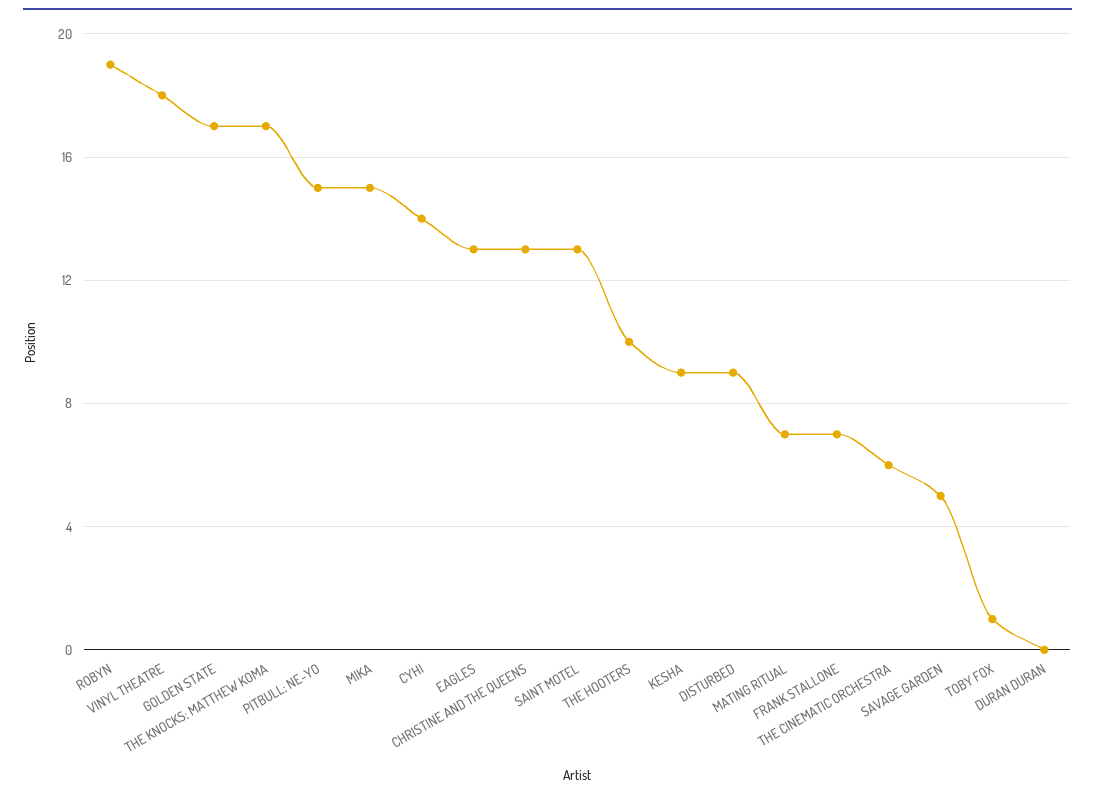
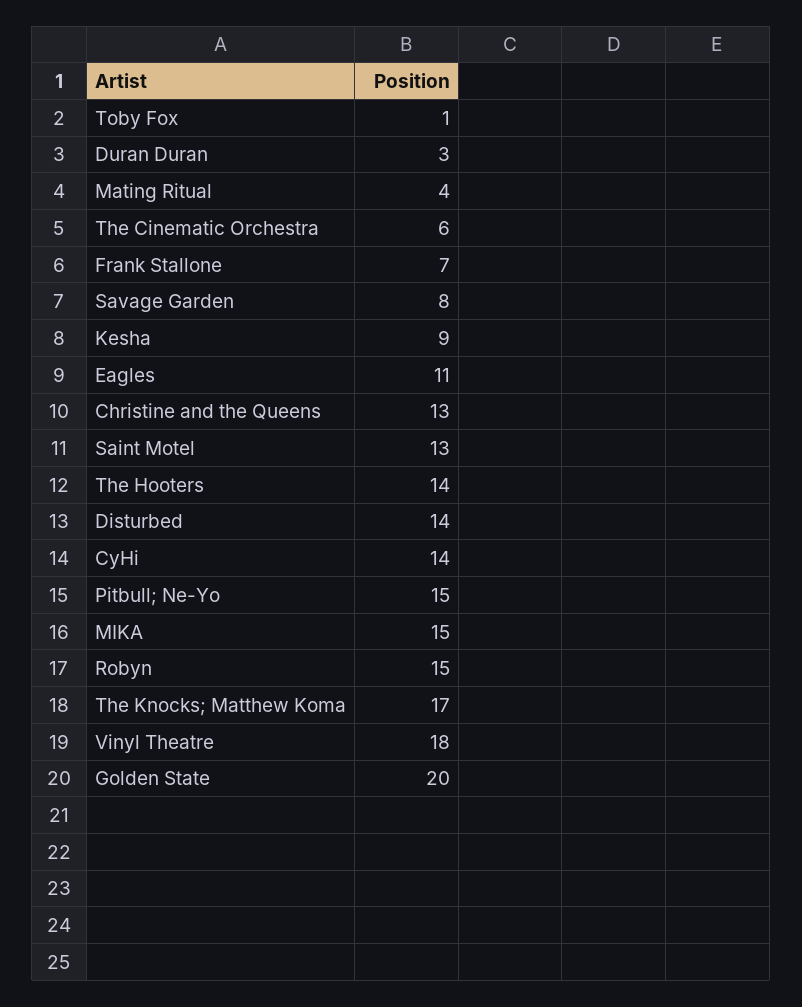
ROBYN: 19 -> 15
GOLDEN STATE: 17 -> 20
EAGLES: 13 -> 11
THE HOOTERS: 10 -> 14
DISTURBED: 9 -> 14
MATING RITUAL: 7 -> 4
SAVAGE GARDEN: 5 -> 8
DURAN DURAN: 0 -> 3

